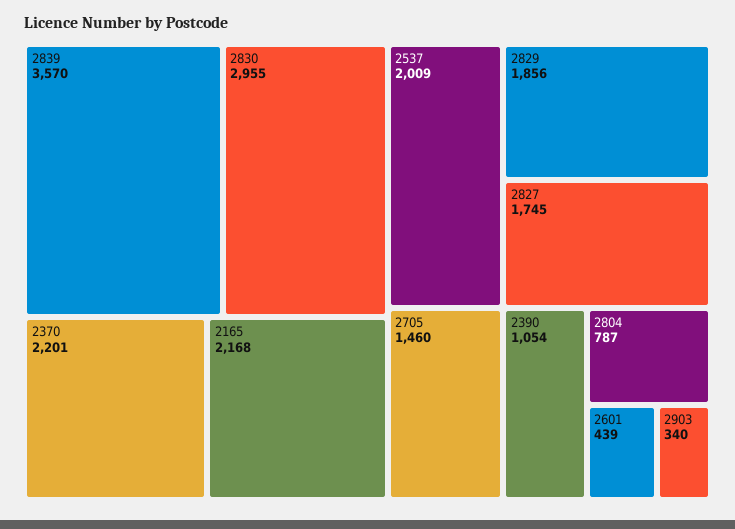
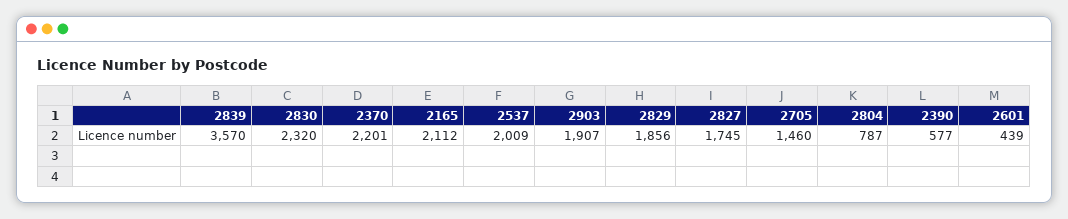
2830: 2955 -> 2320
2165: 2168 -> 2112
2390: 1054 -> 577
2903: 340 -> 1907

